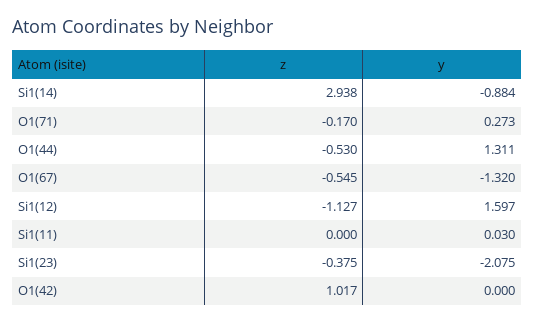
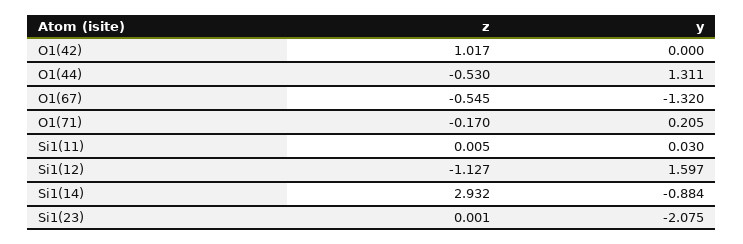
z, Si1(14): 2.938 -> 2.932
y, O1(71): 0.273 -> 0.205
z, Si1(11): 0 -> 0.005
z, Si1(23): -0.375 -> 0.001

